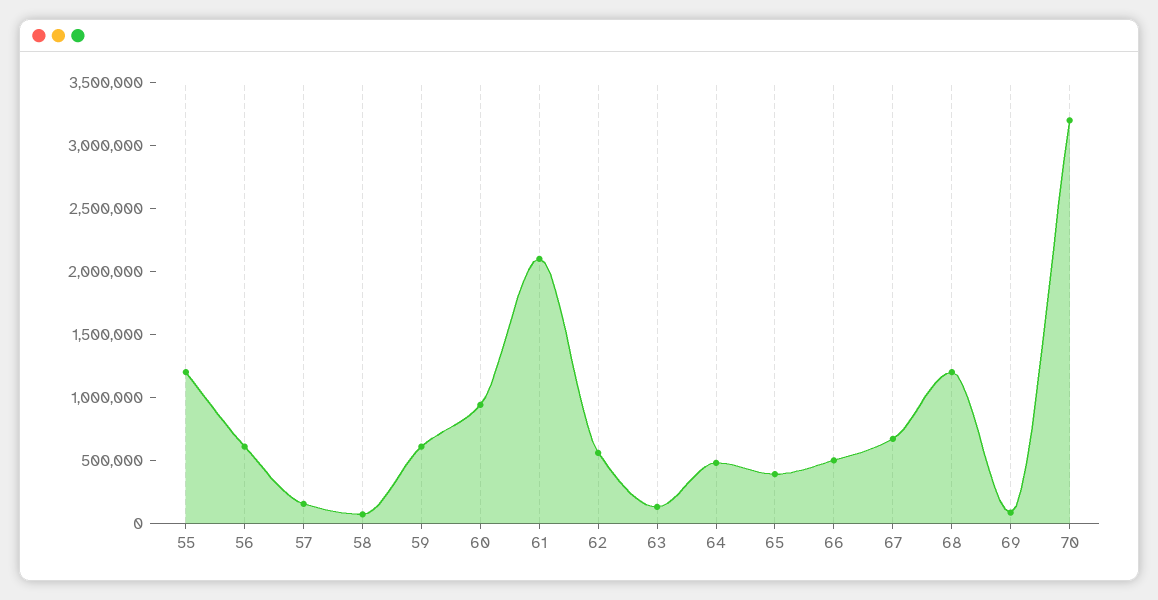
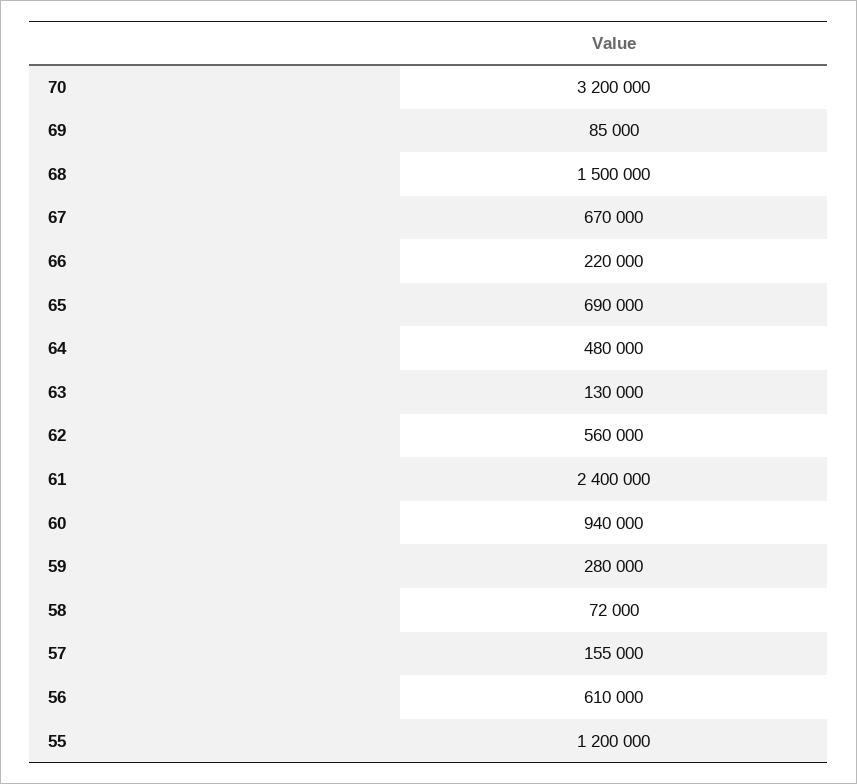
59: 600000 -> 280000
61: 2100000 -> 2400000
65: 400000 -> 690000
66: 500000 -> 220000
68: 1200000 -> 1500000

